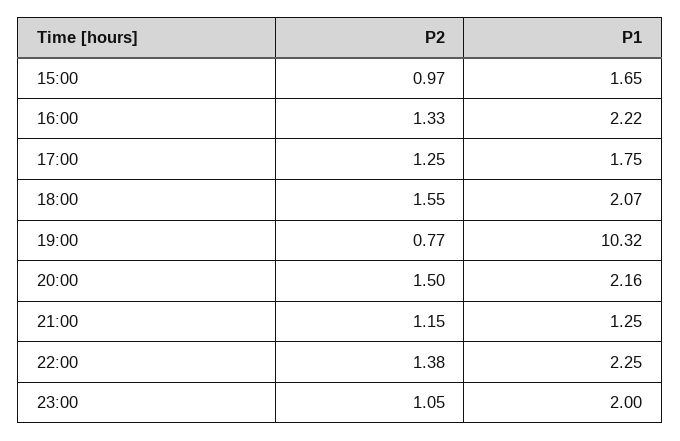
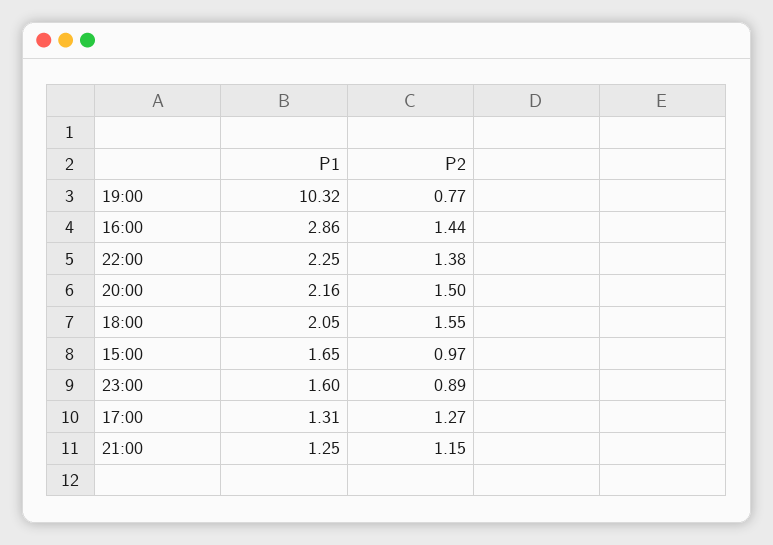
P2, 16:00: 1.33 -> 1.44
P1, 16:00: 2.22 -> 2.86
P2, 17:00: 1.25 -> 1.27
P1, 17:00: 1.75 -> 1.31
P1, 18:00: 2.07 -> 2.05
P2, 23:00: 1.05 -> 0.89
P1, 23:00: 2 -> 1.6

